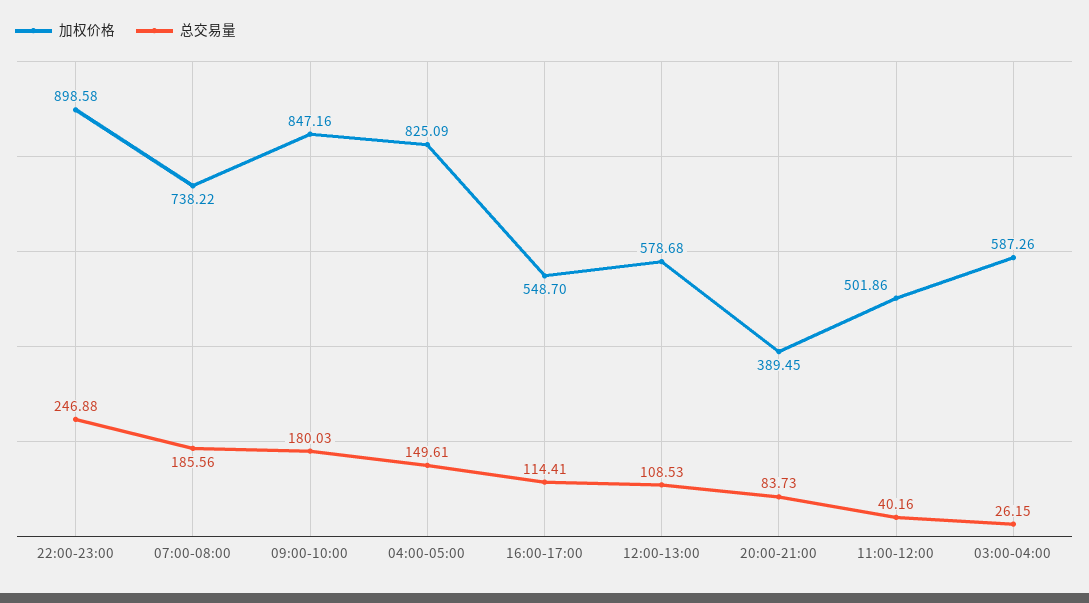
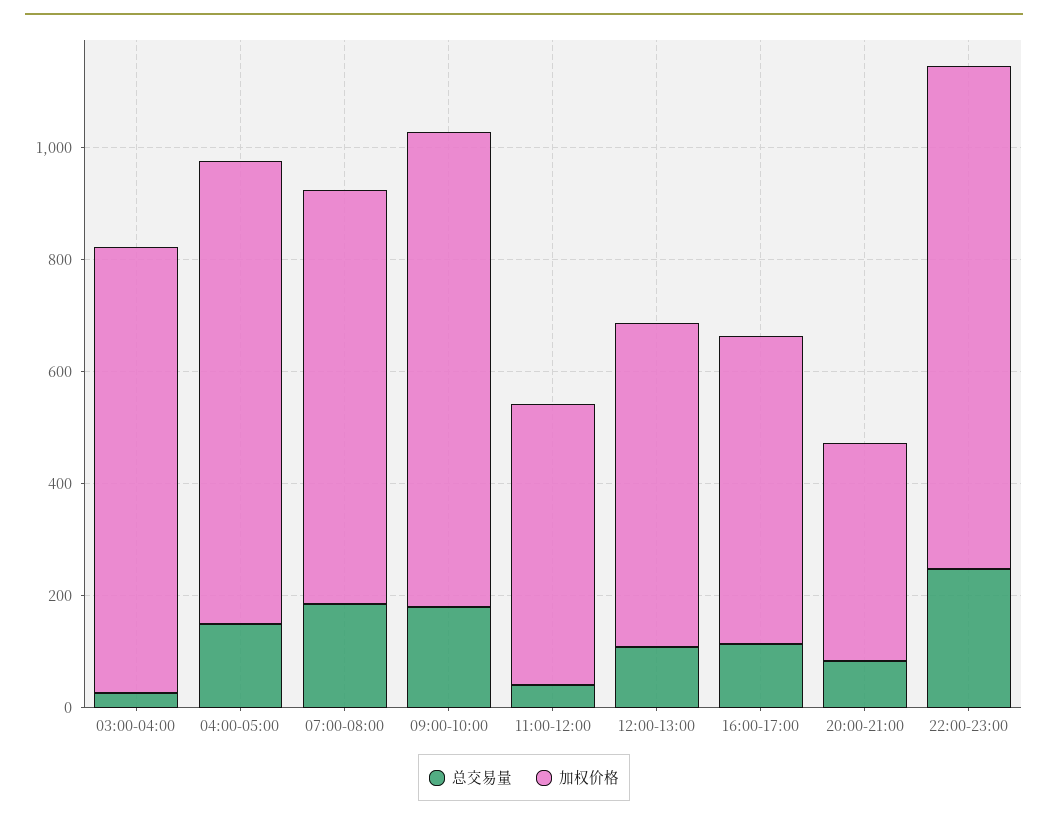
加权价格, 03:00-04:00: 587.26 -> 800

